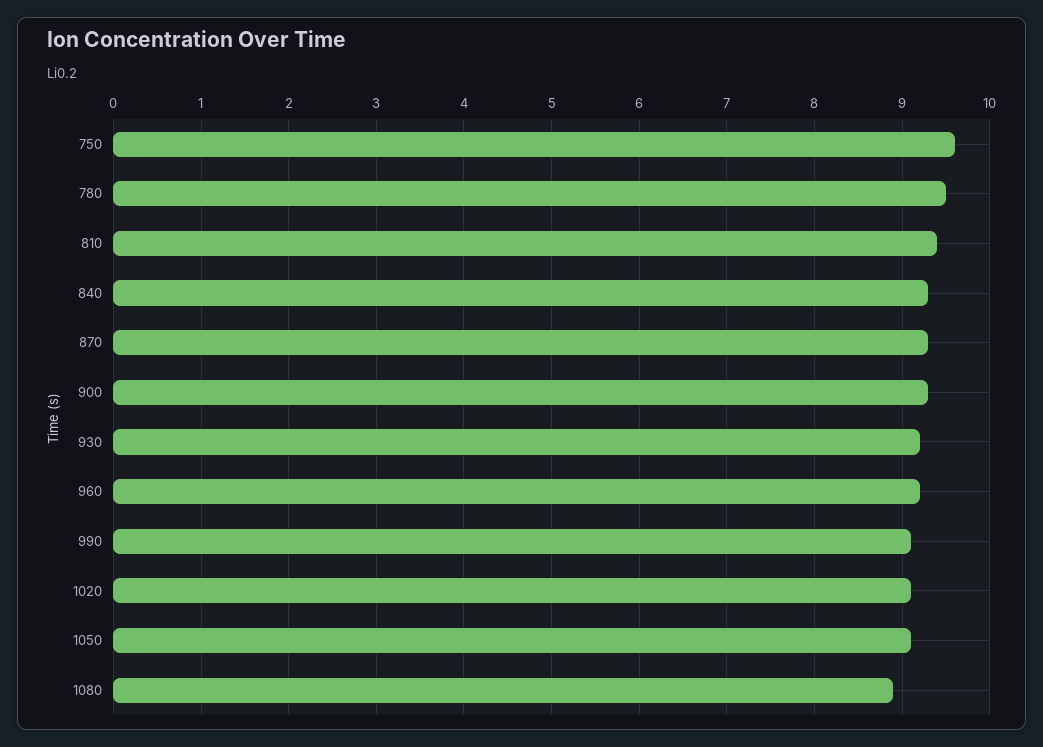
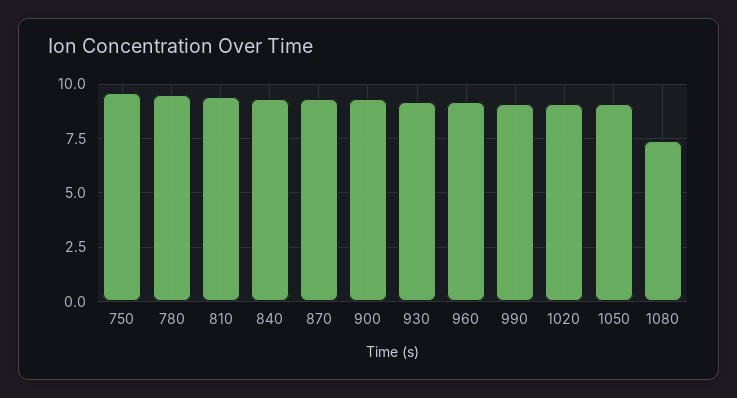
1080: 8.9 -> 7.5

